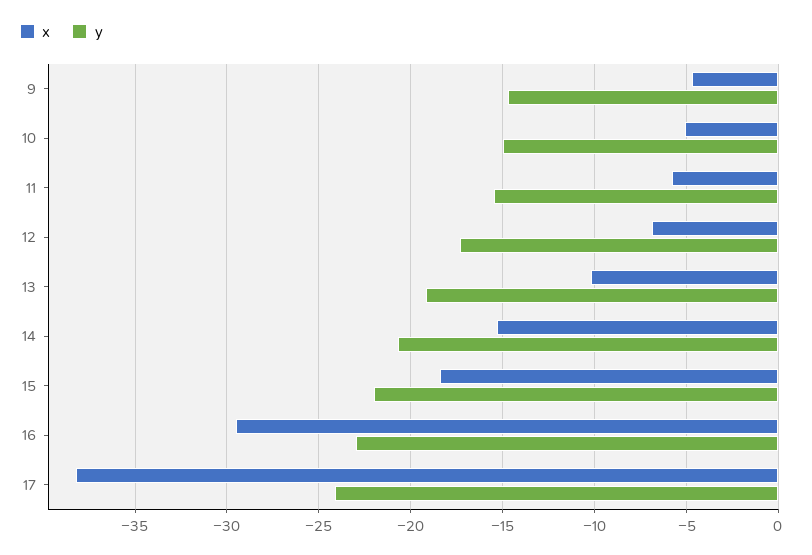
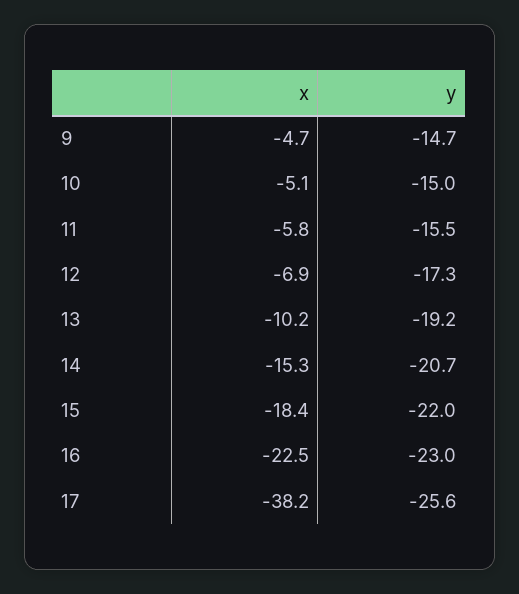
x, 16: -29.5 -> -22.5
y, 17: -24 -> -25.6

